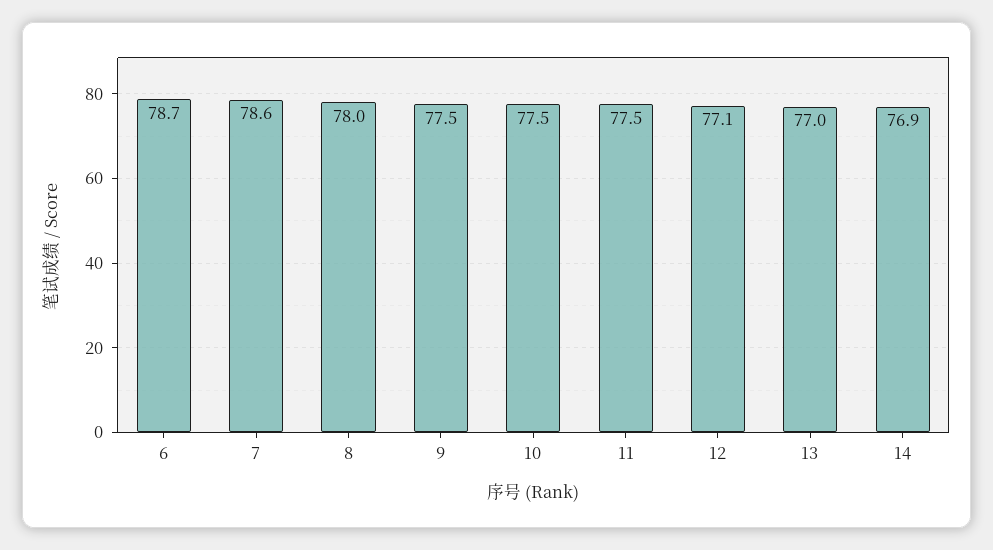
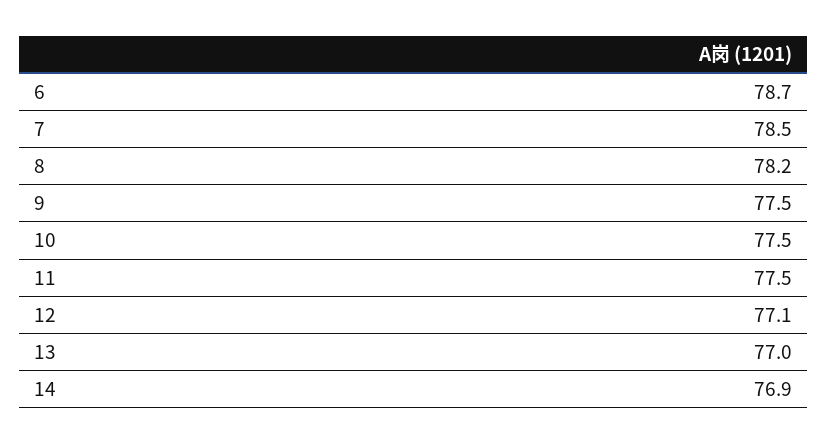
7: 78.6 -> 78.5
8: 78 -> 78.2

